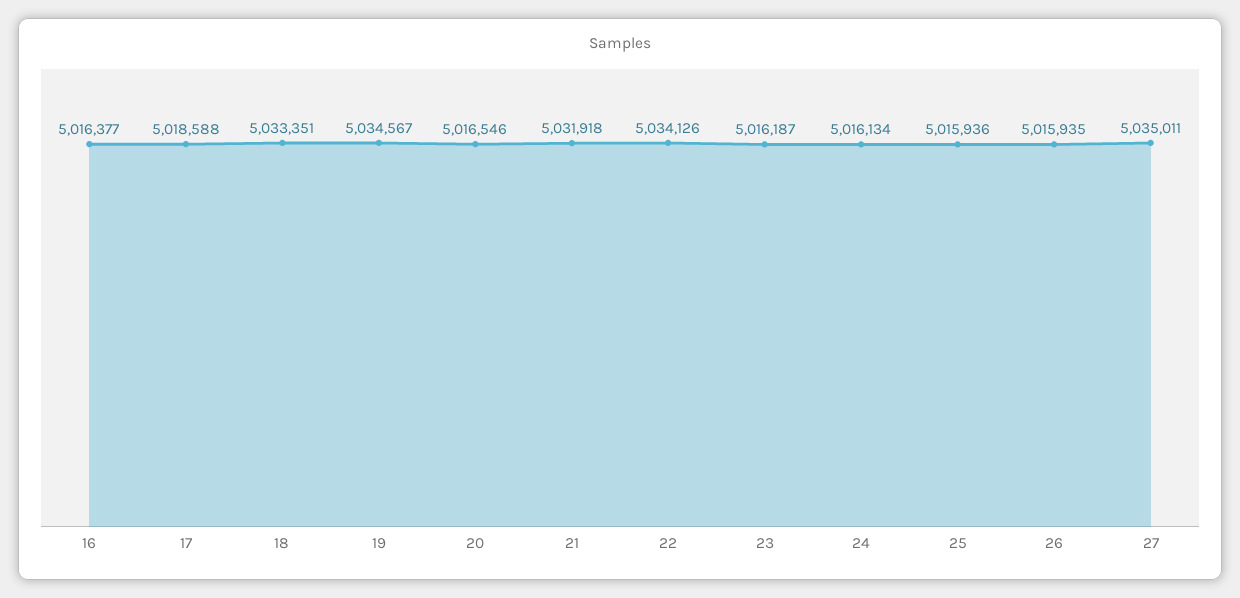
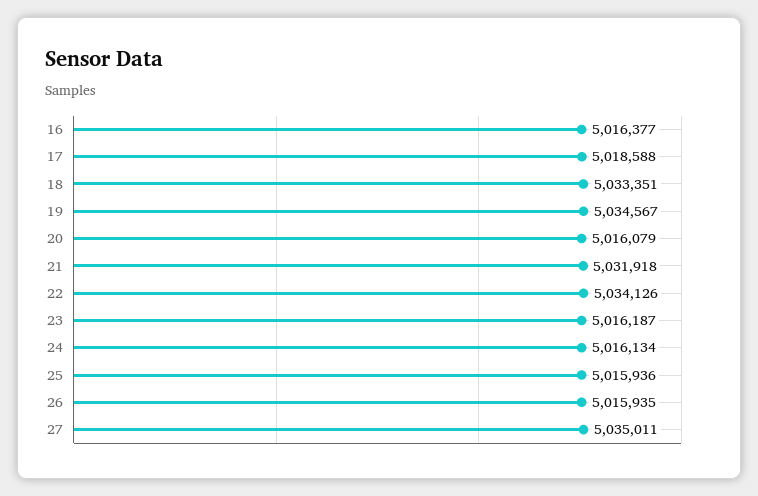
20: 5016546 -> 5016079

